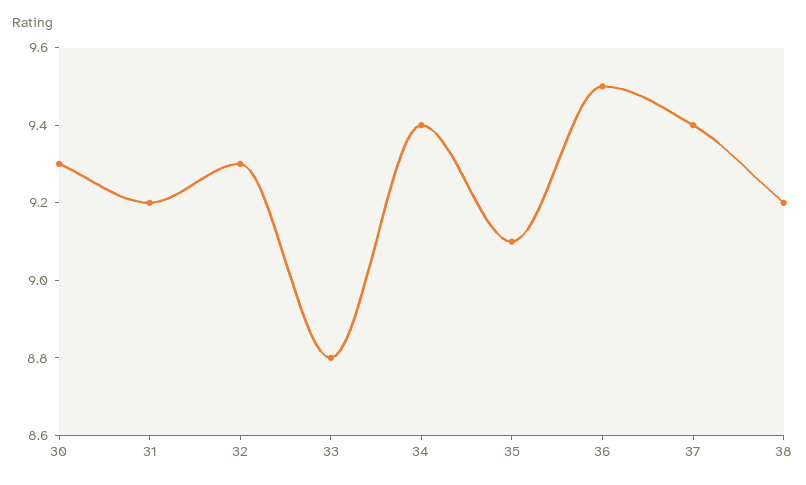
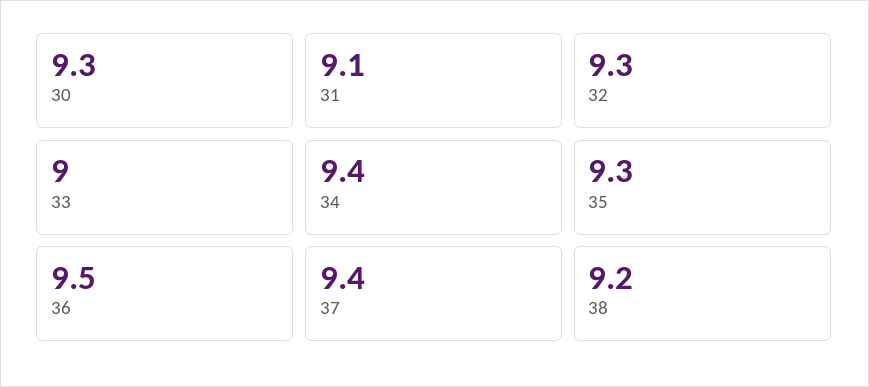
31: 9.2 -> 9.1
33: 8.8 -> 9
35: 9.1 -> 9.3

